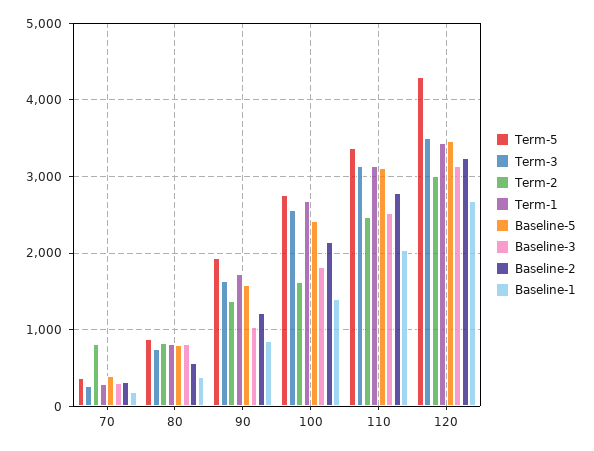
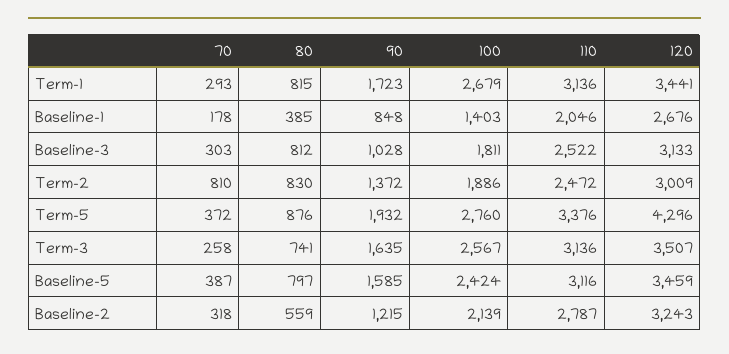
Term-2, 100: 1600 -> 1886

